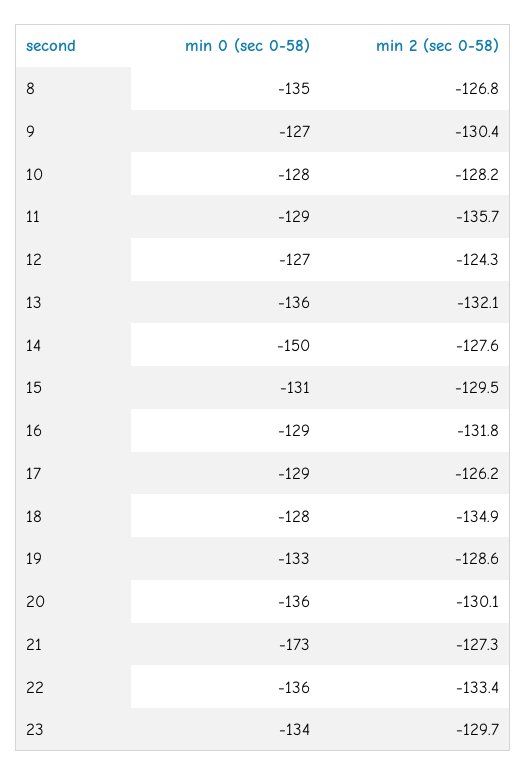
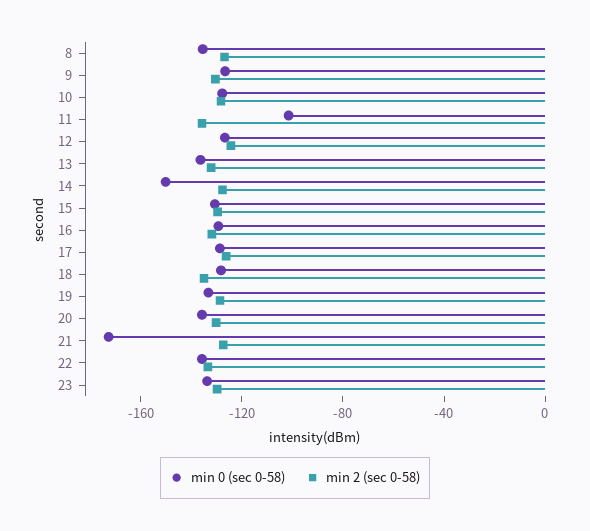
min 0 (sec 0-58), 11: -129 -> -100

